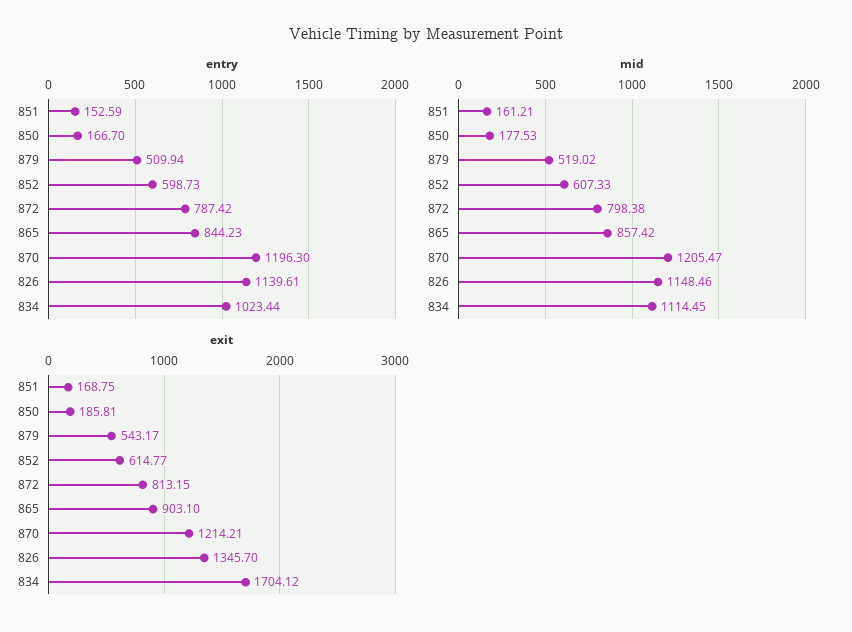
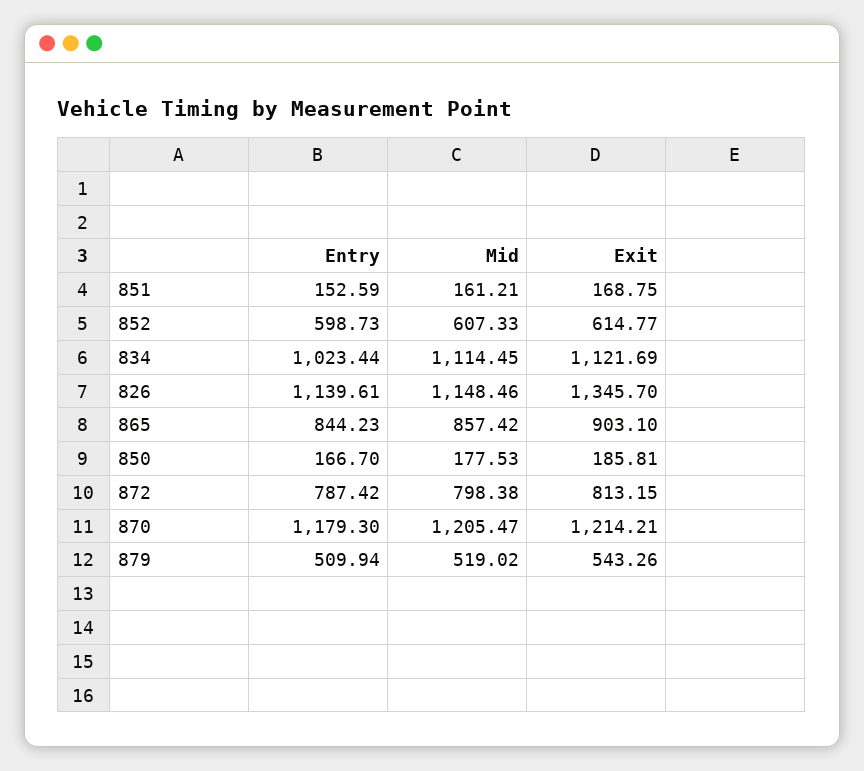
entry, 870: 1196.3 -> 1179.3
exit, 879: 543.17 -> 543.26
exit, 834: 1704.12 -> 1121.69

